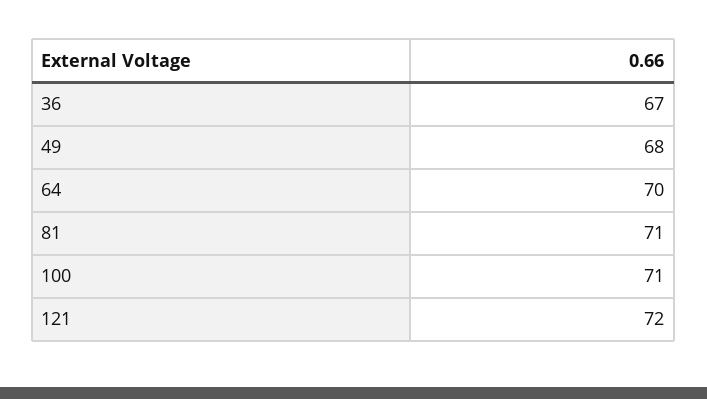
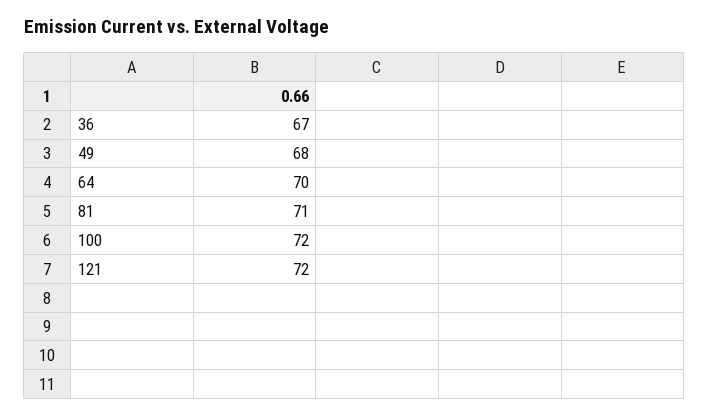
100: 71 -> 72

